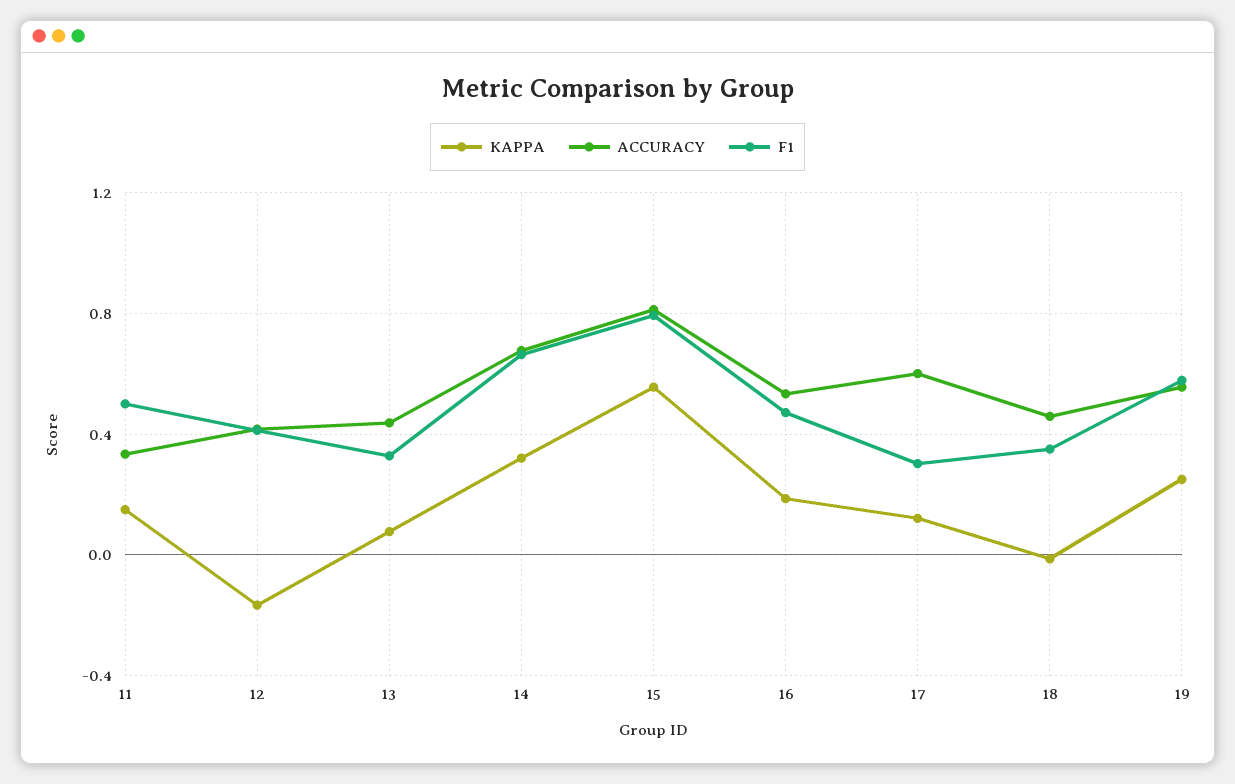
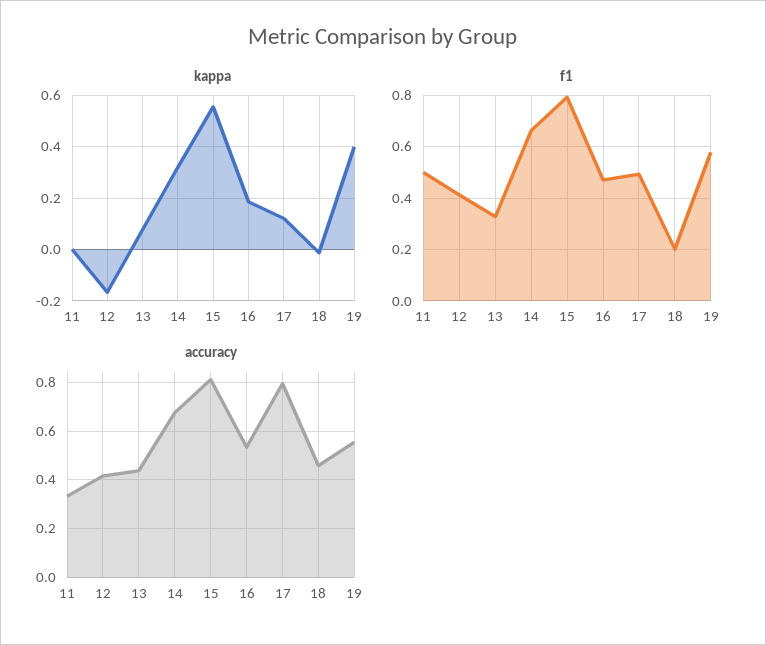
KAPPA, 11: 0.15 -> 0
ACCURACY, 17: 0.6 -> 0.8
F1, 17: 0.3 -> 0.5
F1, 18: 0.35 -> 0.2
KAPPA, 19: 0.25 -> 0.4

